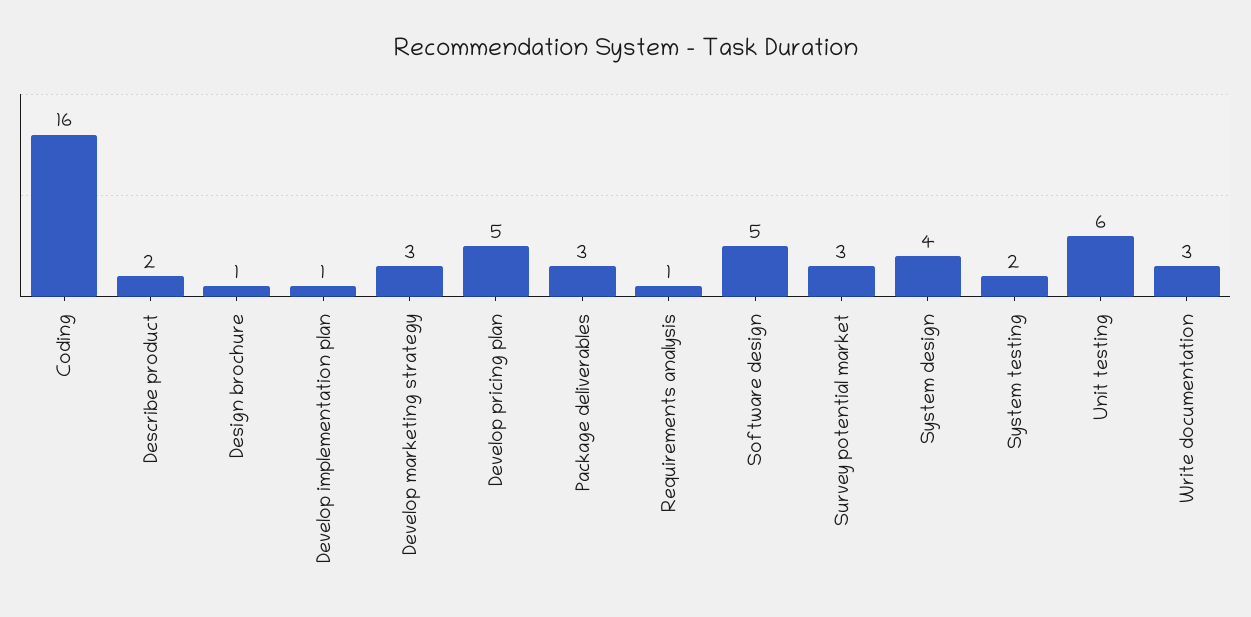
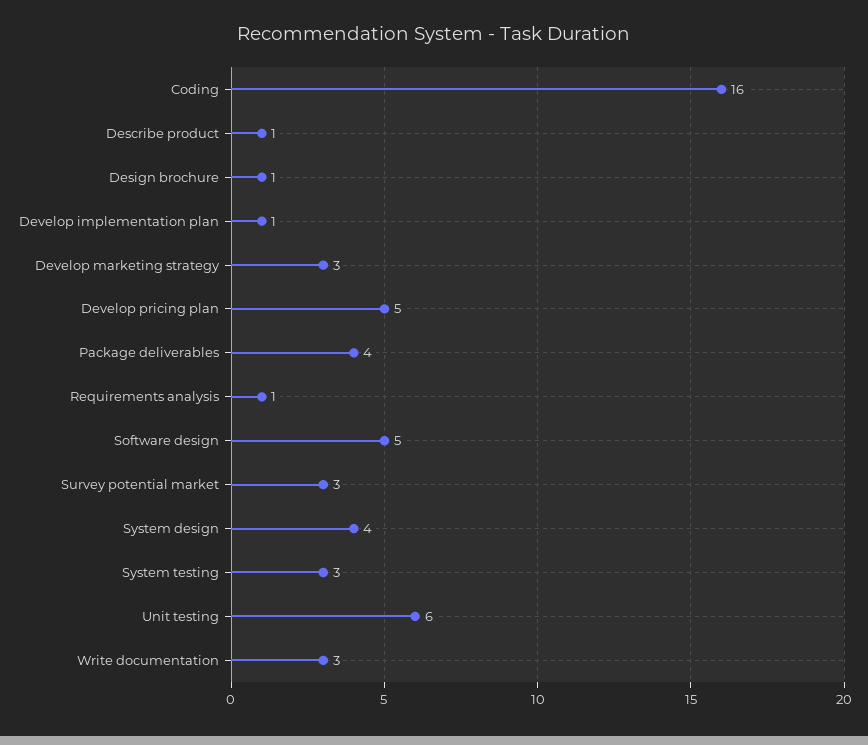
Describe product: 2 -> 1
Package deliverables: 3 -> 4
System testing: 2 -> 3

